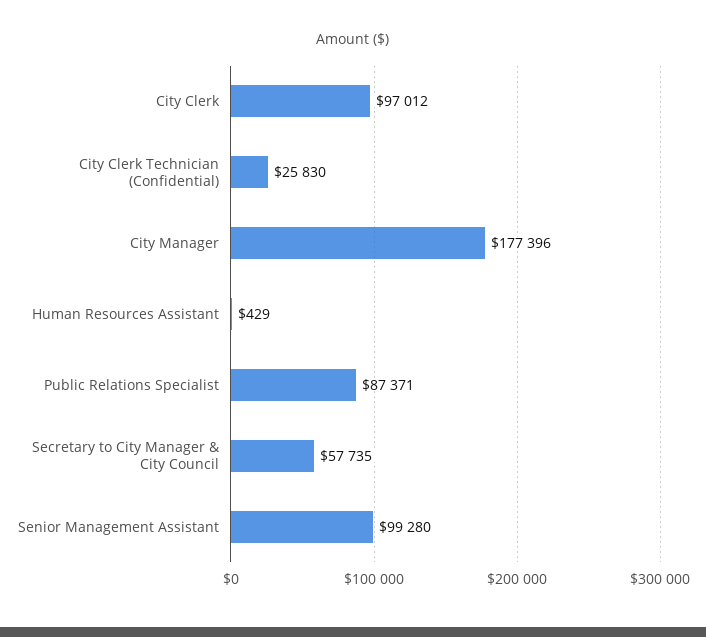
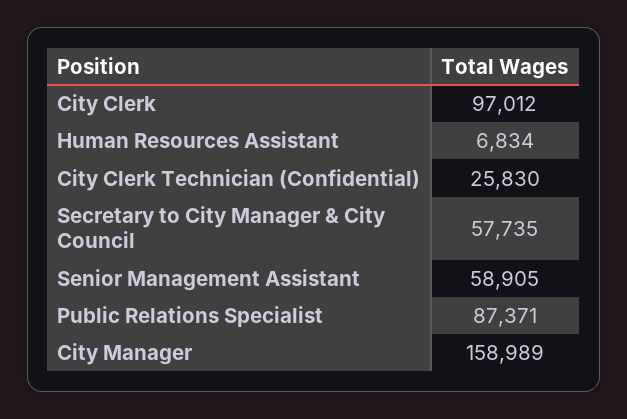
City Manager: 177396 -> 158989
Human Resources Assistant: 429 -> 6834
Senior Management Assistant: 99280 -> 58905

